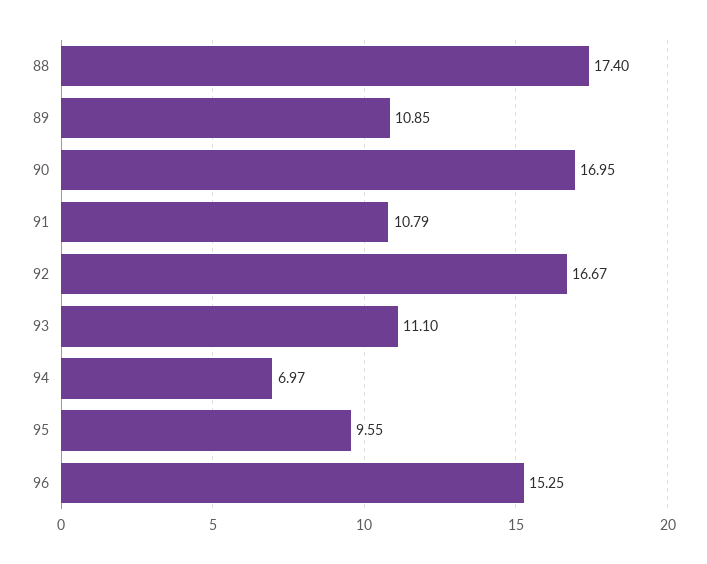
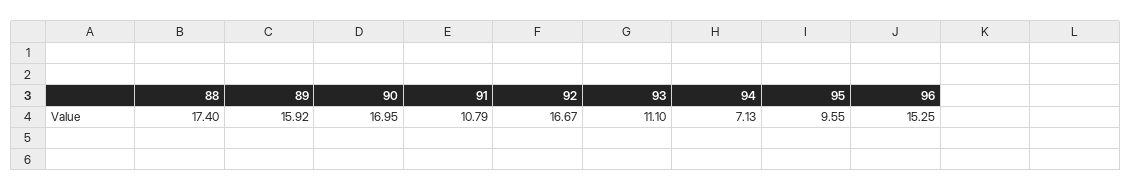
89: 10.85 -> 15.92
94: 6.97 -> 7.13

